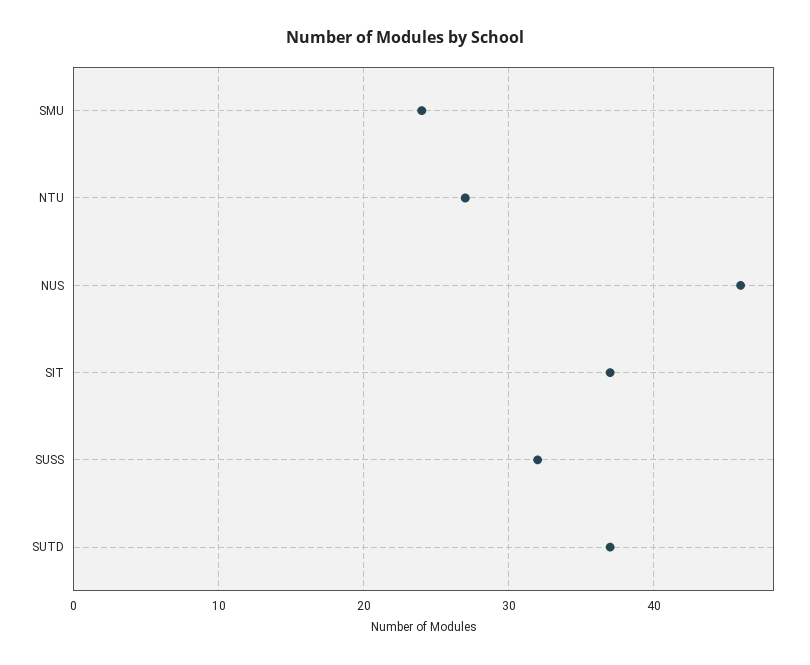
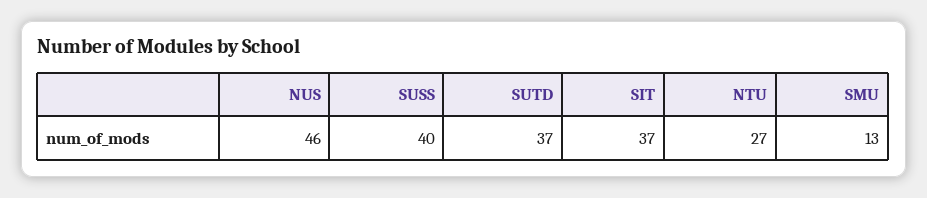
SMU: 24 -> 13
SUSS: 32 -> 40

